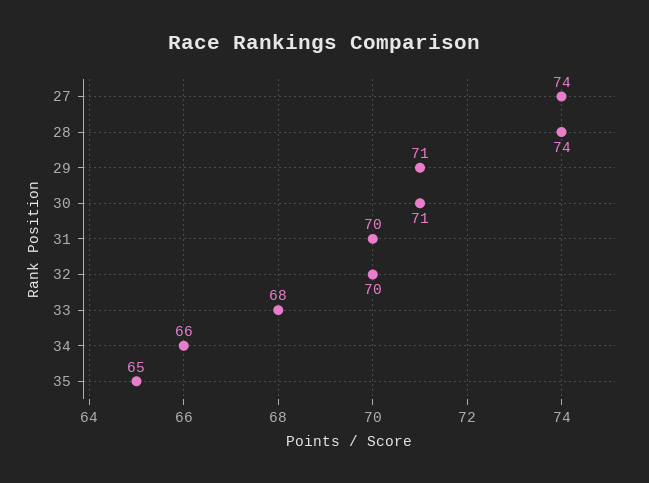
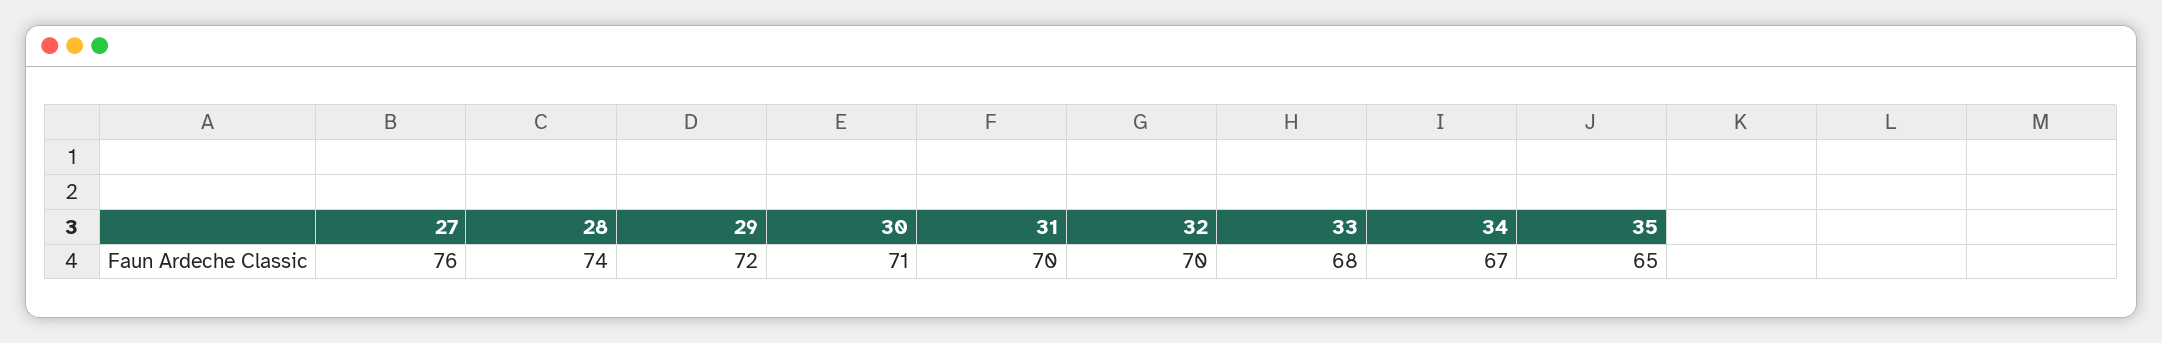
27: 74 -> 76
29: 71 -> 72
34: 66 -> 67

